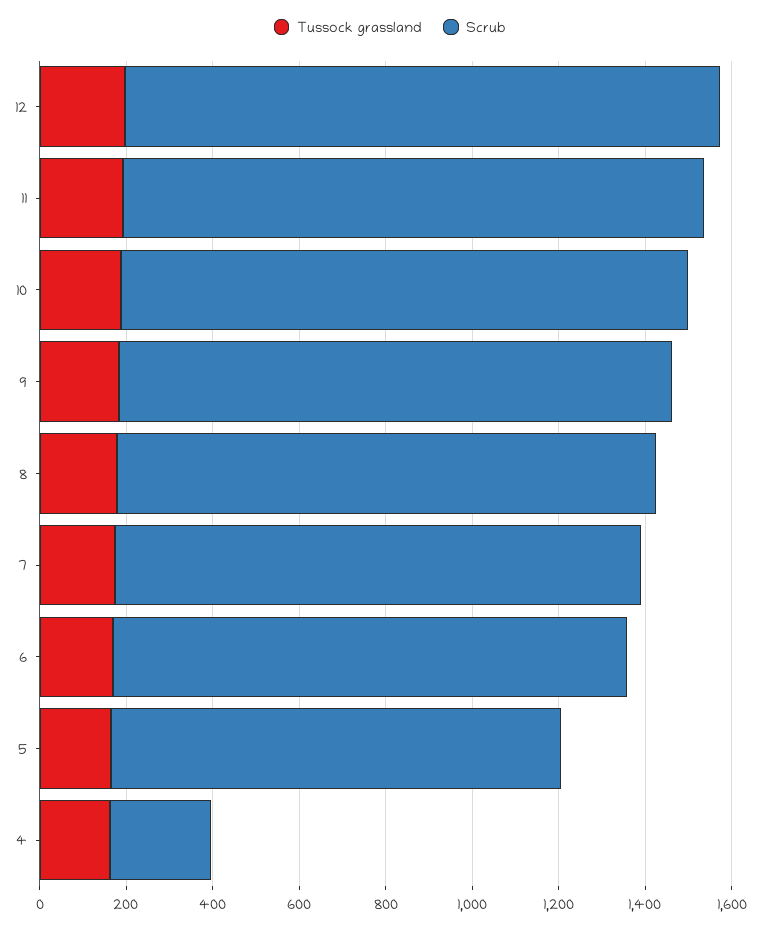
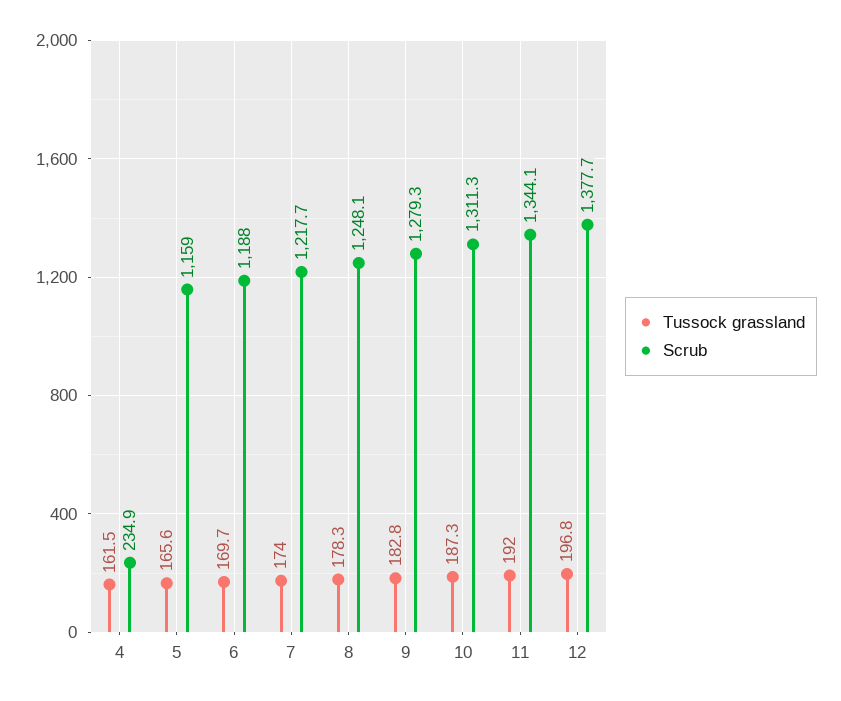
Scrub, 5: 1050 -> 1159

